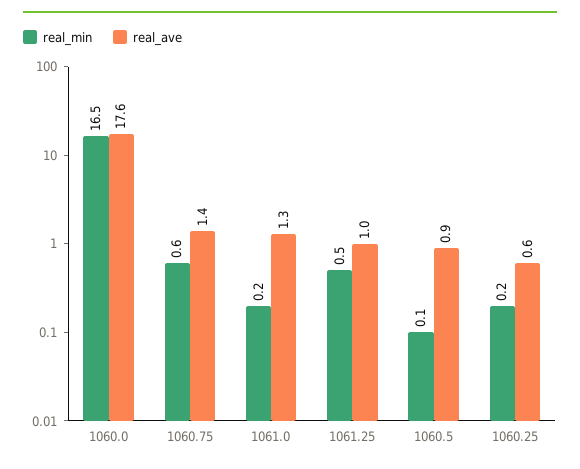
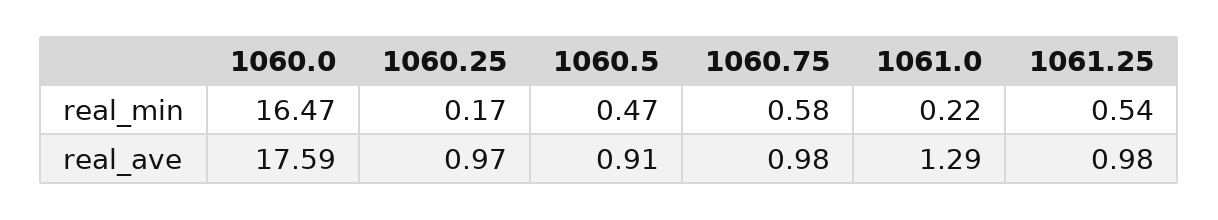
real_ave, 1060.75: 1.4 -> 0.98
real_min, 1060.5: 0.1 -> 0.47
real_ave, 1060.25: 0.6 -> 0.97

